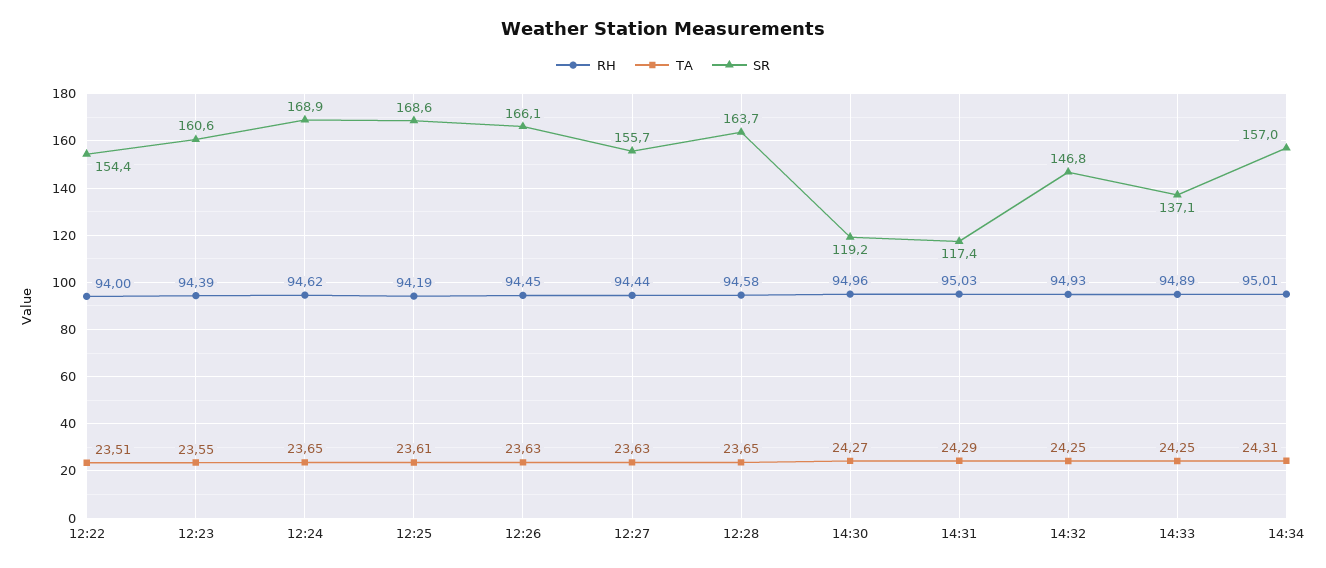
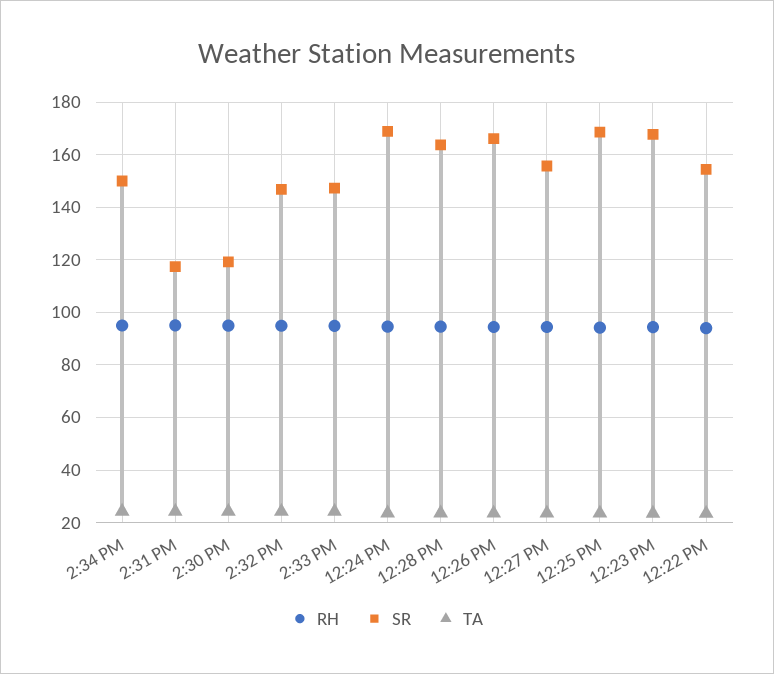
SR, 12:23: 160.6 -> 167.5
SR, 14:33: 137.1 -> 147.5
SR, 14:34: 157 -> 150

